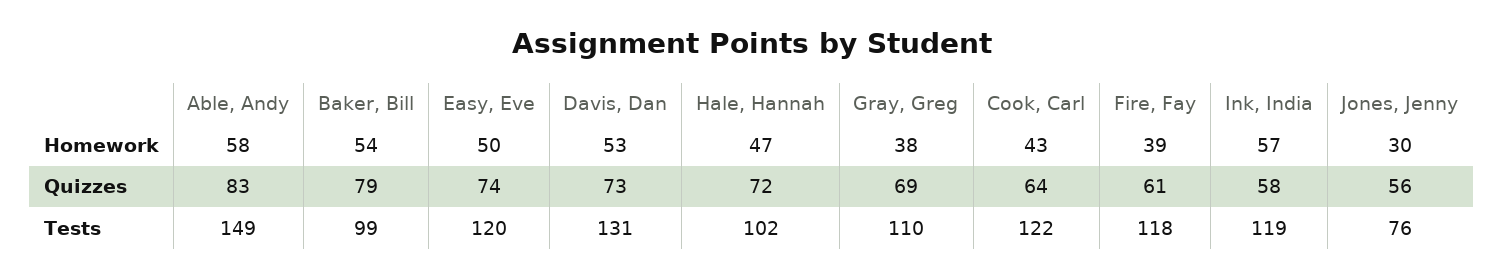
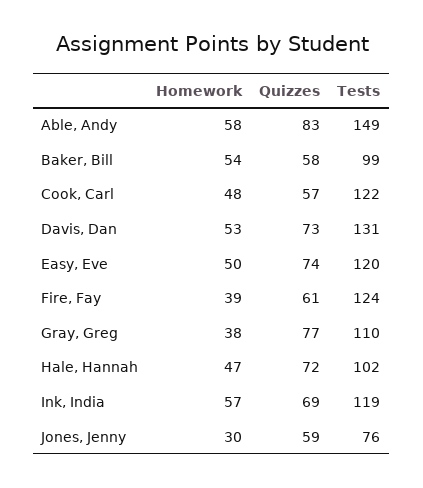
Cook, Carl, Homework: 43 -> 48
Baker, Bill, Quizzes: 79 -> 58
Gray, Greg, Quizzes: 69 -> 77
Cook, Carl, Quizzes: 64 -> 57
Ink, India, Quizzes: 58 -> 69
Jones, Jenny, Quizzes: 56 -> 59
Fire, Fay, Tests: 118 -> 124

